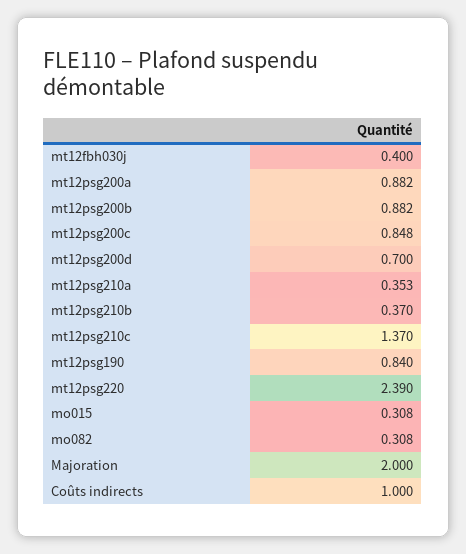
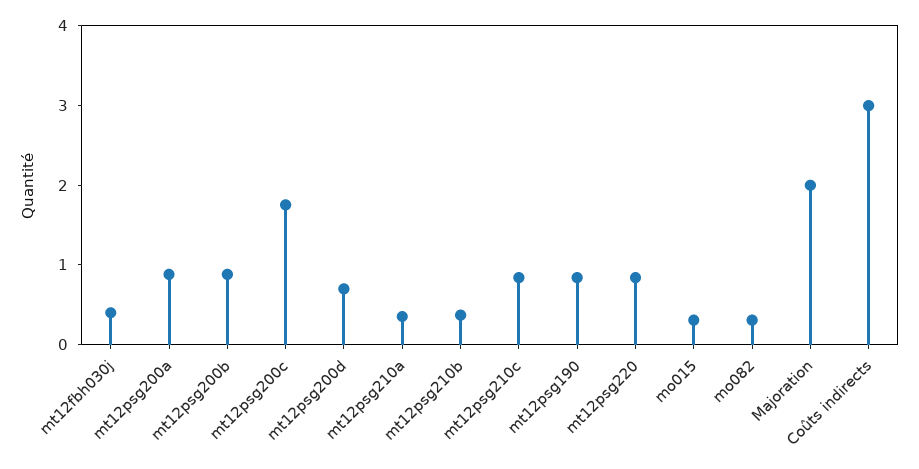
mt12psg200c: 0.848 -> 1.8
mt12psg210c: 1.37 -> 0.8
mt12psg220: 2.39 -> 0.8
Coûts indirects: 1 -> 3

